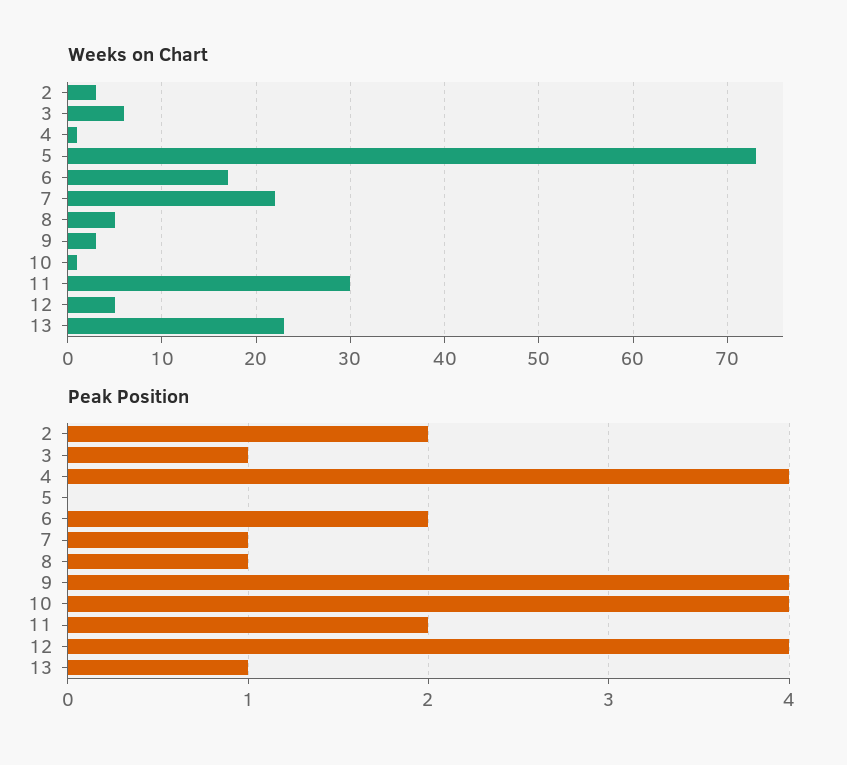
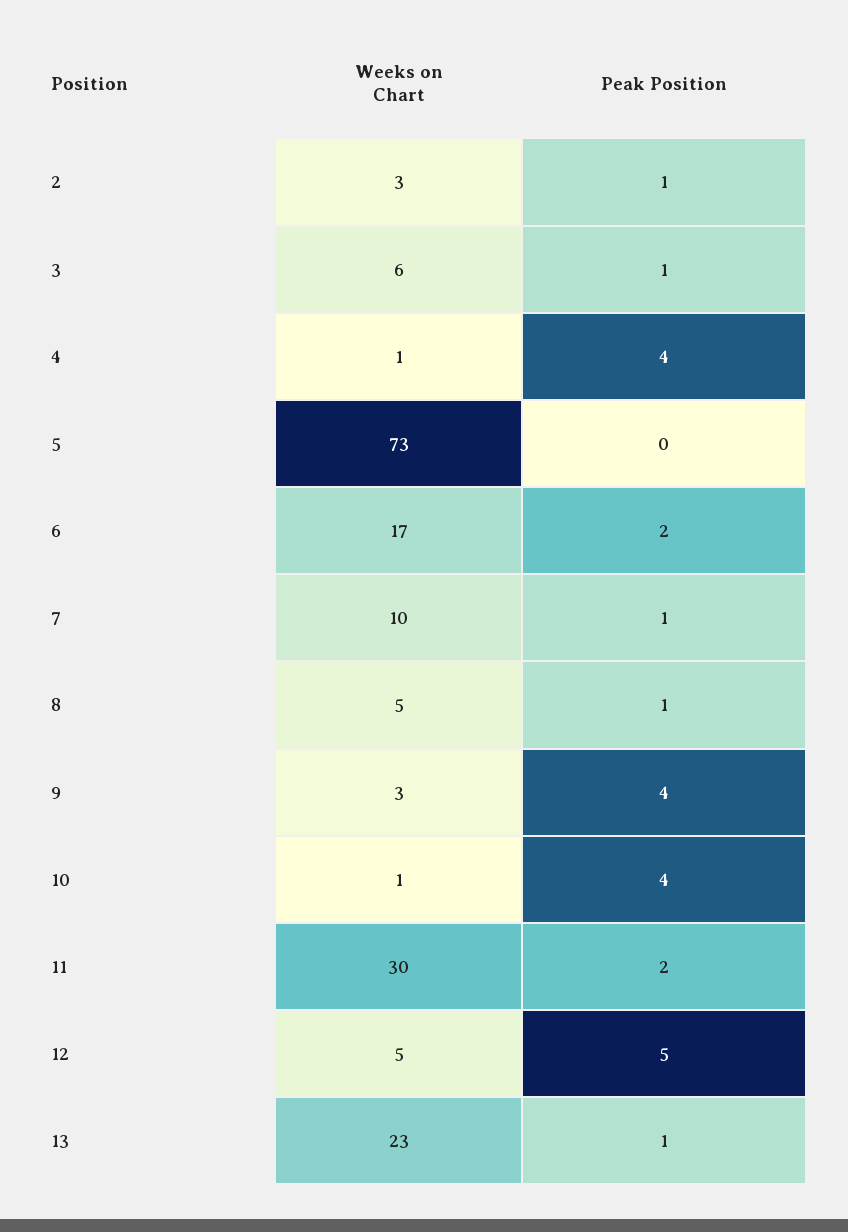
Weeks on Chart, 7: 22 -> 10
Peak Position, 2: 2 -> 1
Peak Position, 12: 4 -> 5

